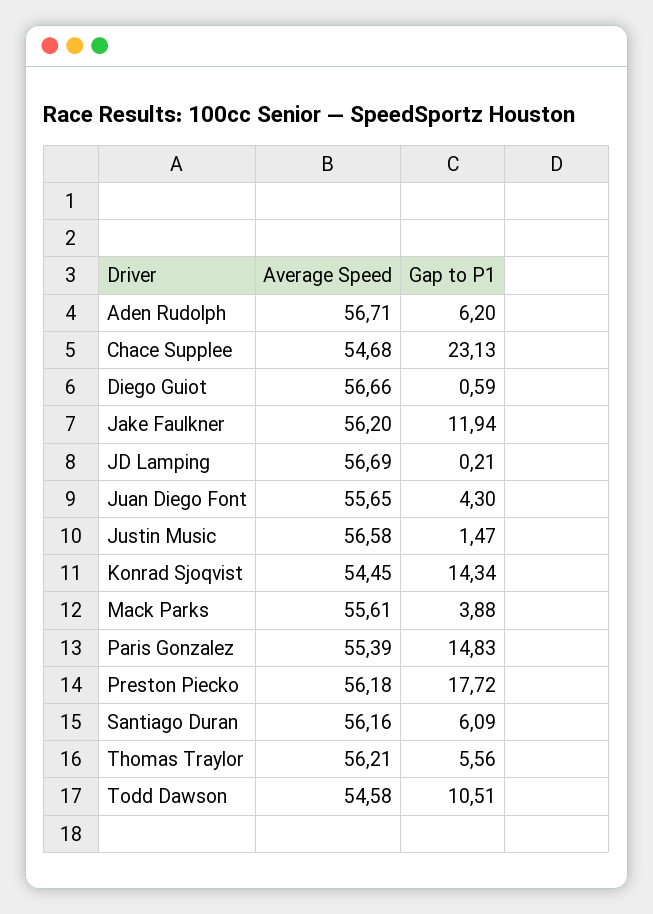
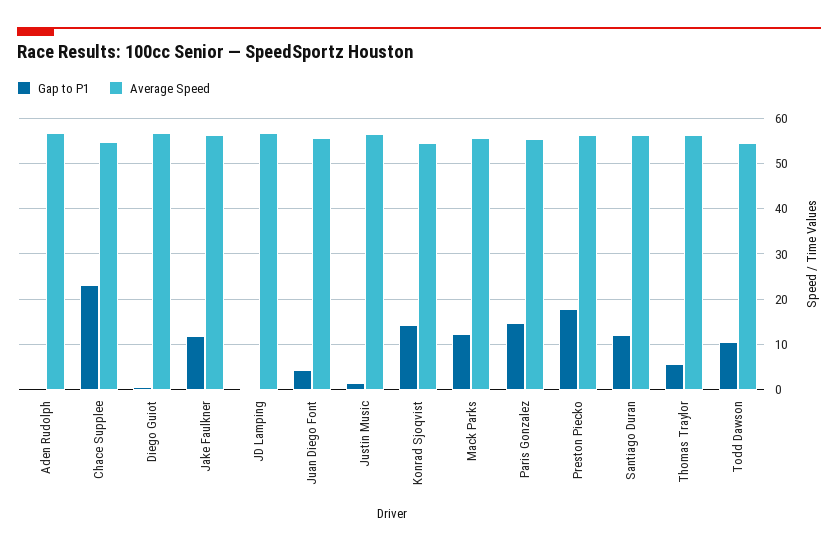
Gap to P1, Aden Rudolph: 6.2 -> 0
Gap to P1, Mack Parks: 3.88 -> 12
Gap to P1, Santiago Duran: 6.09 -> 12

